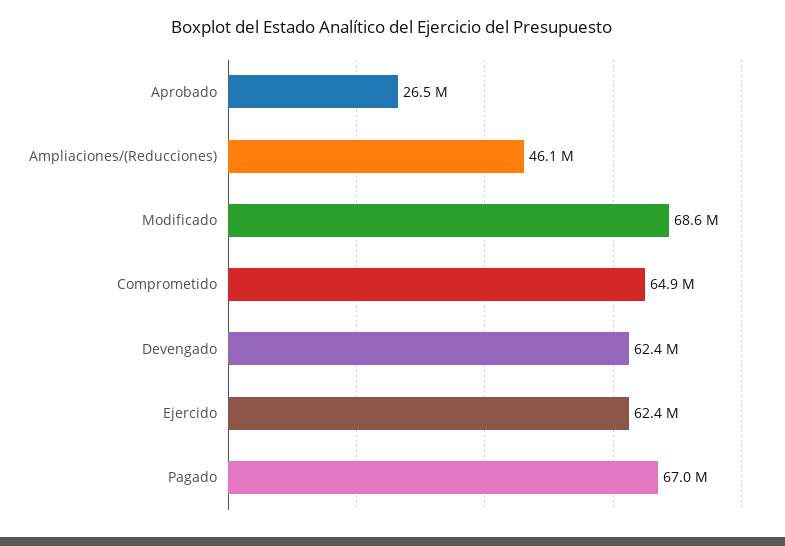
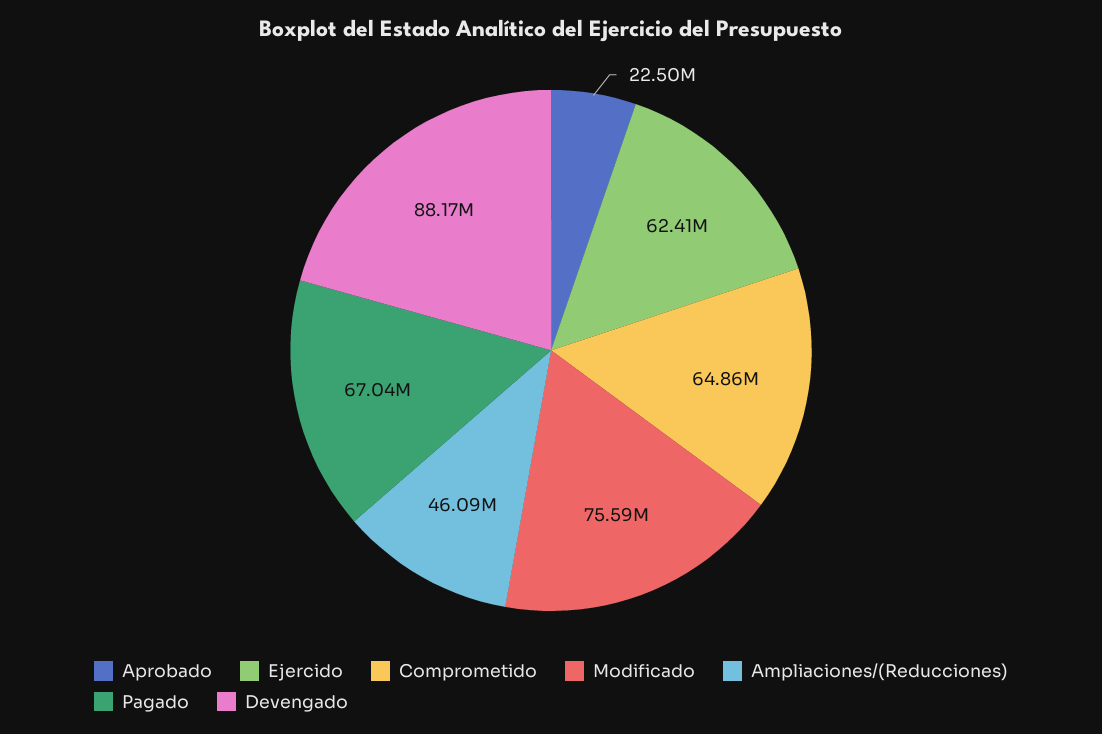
Aprobado: 26500000 -> 22500000
Modificado: 68600000 -> 75590000
Devengado: 62400000 -> 88170000

